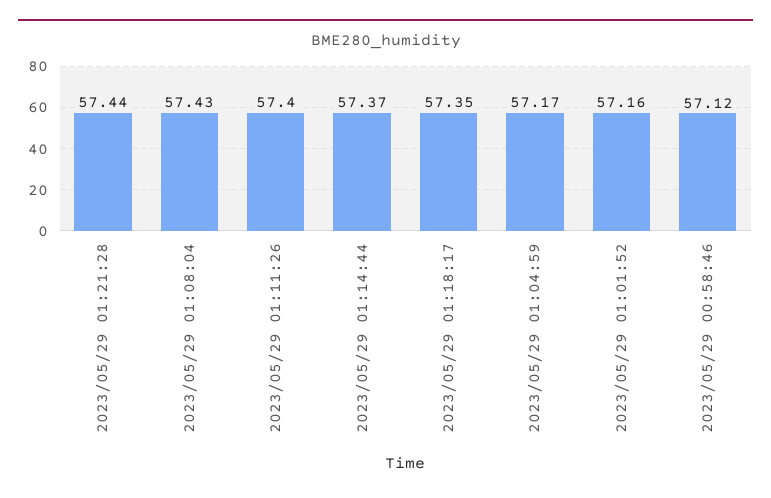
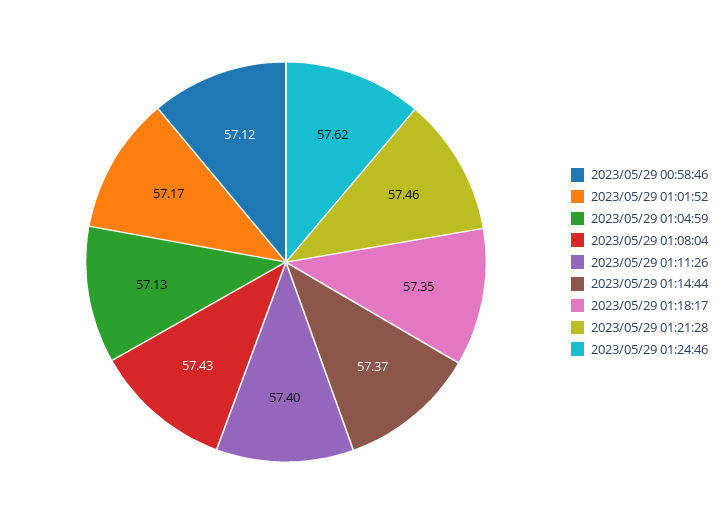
2023/05/29 01:21:28: 57.44 -> 57.46
2023/05/29 01:04:59: 57.17 -> 57.13
2023/05/29 01:01:52: 57.16 -> 57.17
2023/05/29 01:24:46: none -> 57.62

